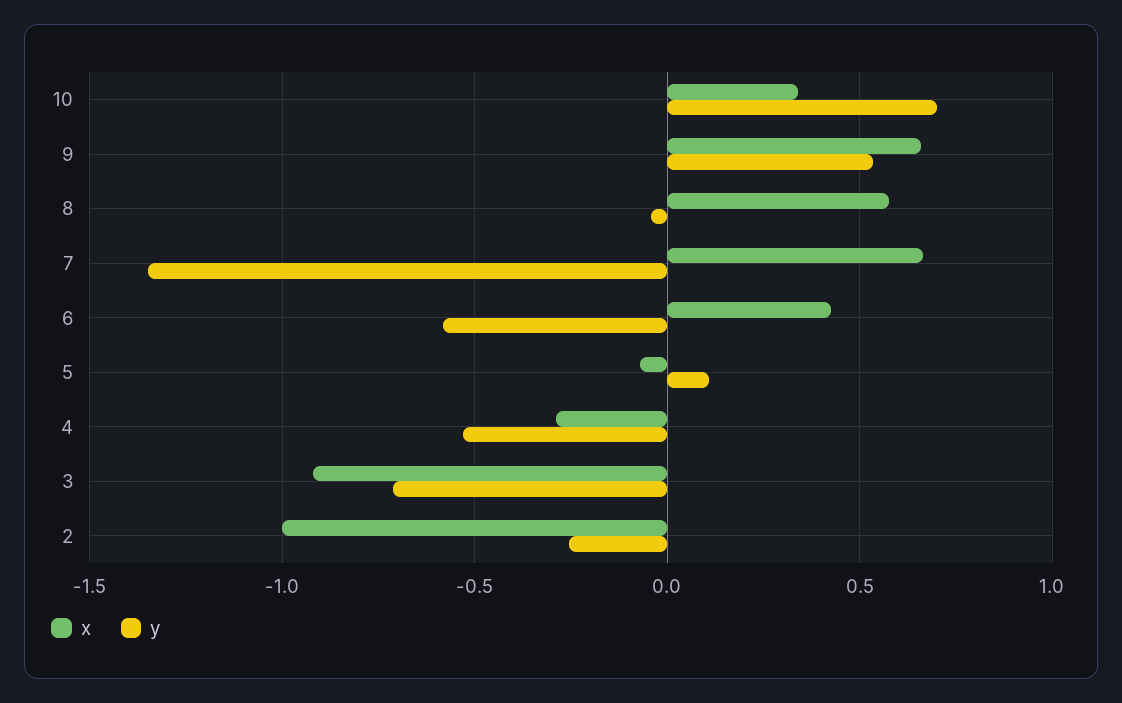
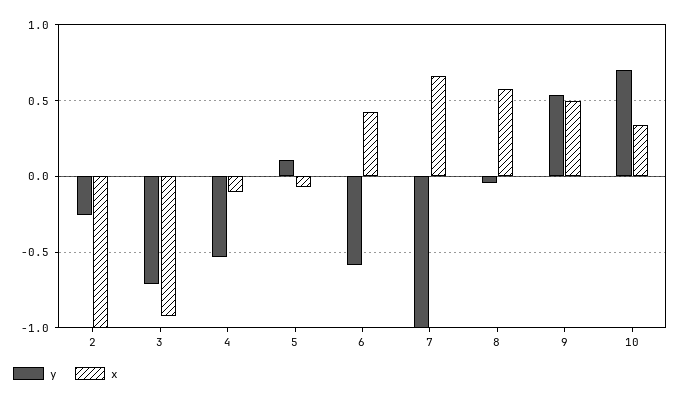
x, 9: 0.65 -> 0.5
y, 7: -1.35 -> -1
x, 4: -0.3 -> -0.1

